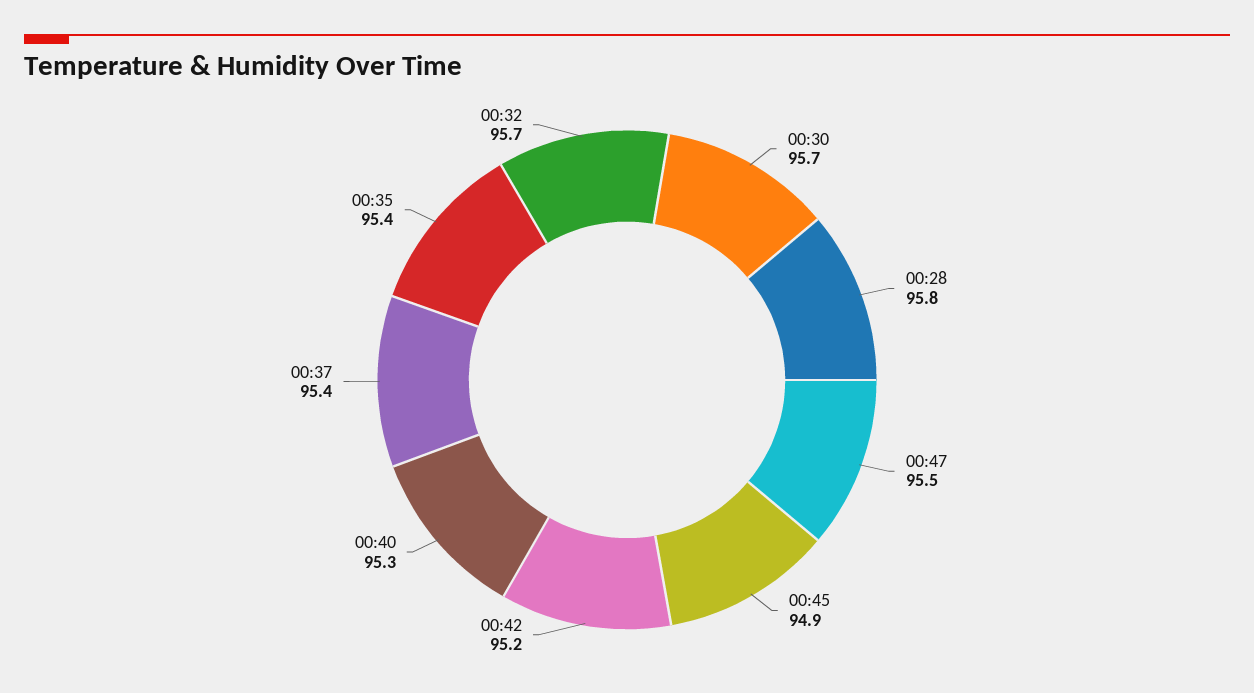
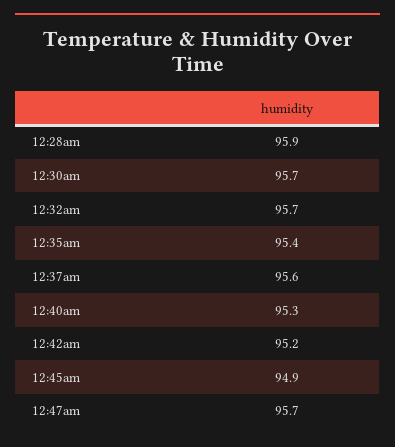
00:28: 95.8 -> 95.9
00:47: 95.5 -> 95.7
00:37: 95.4 -> 95.6

